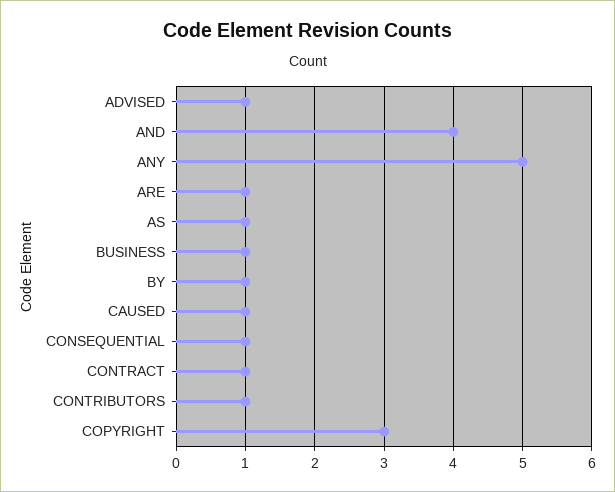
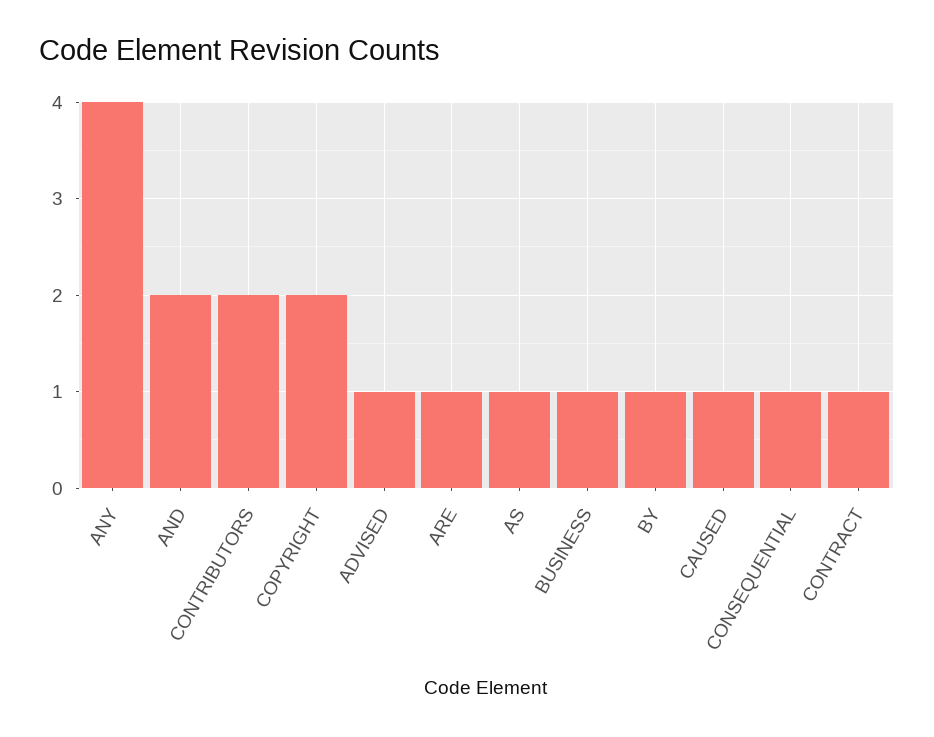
AND: 4 -> 2
ANY: 5 -> 4
CONTRIBUTORS: 1 -> 2
COPYRIGHT: 3 -> 2

